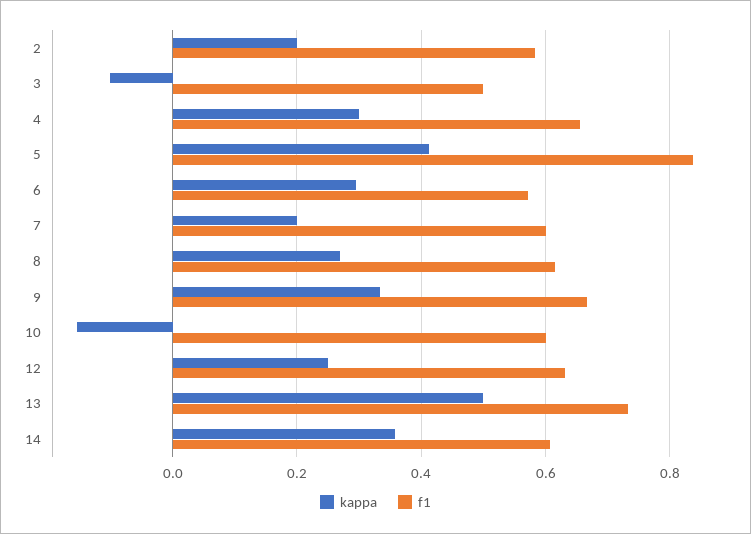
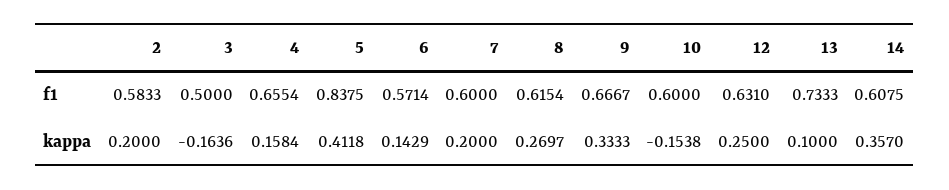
kappa, 3: -0.1 -> -0.1636
kappa, 4: 0.3 -> 0.1584
kappa, 6: 0.3 -> 0.1429
kappa, 13: 0.5 -> 0.1

